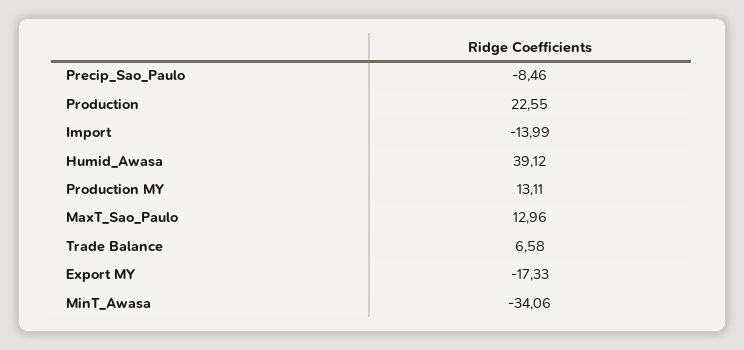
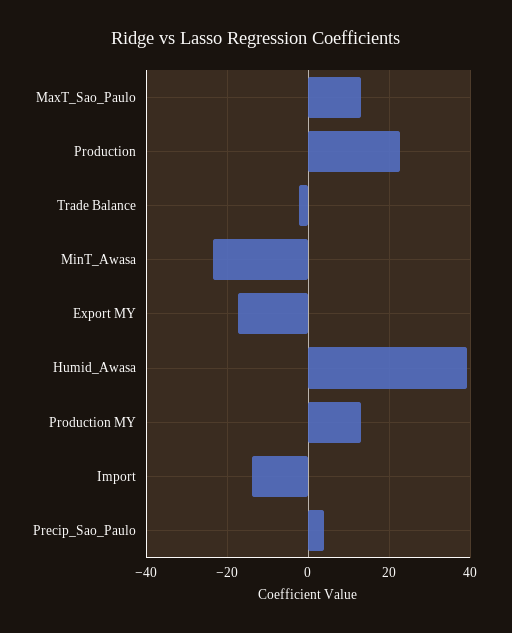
Precip_Sao_Paulo: -8.46 -> 4
Trade Balance: 6.58 -> -2
MinT_Awasa: -34.06 -> -24

